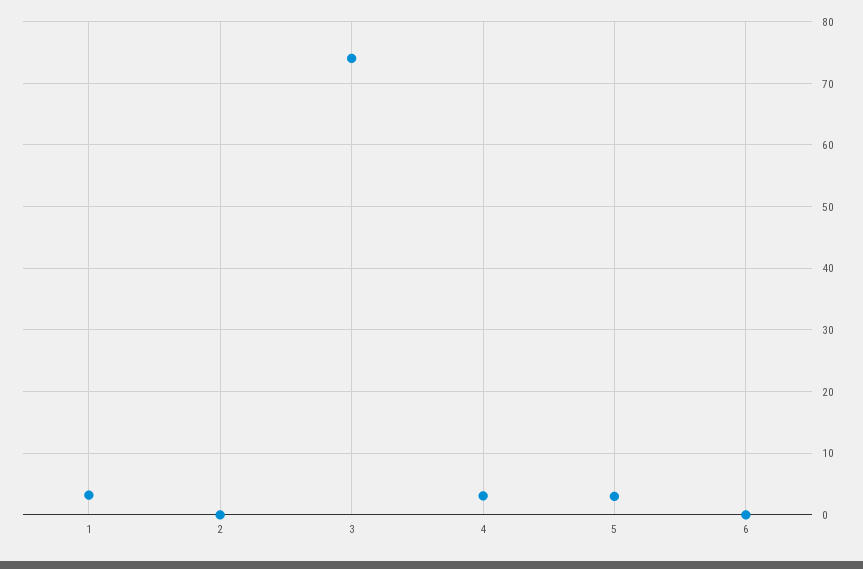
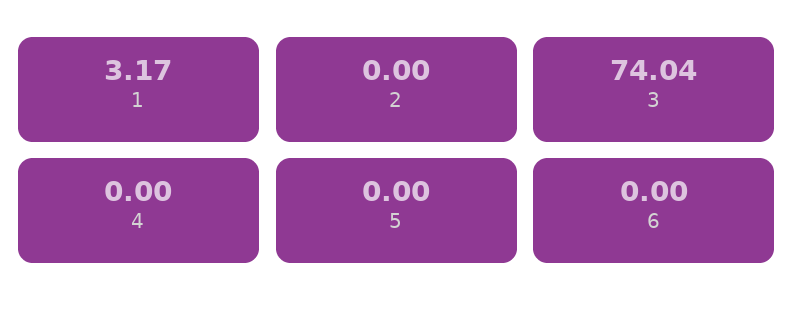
4: 3 -> 0
5: 3 -> 0

